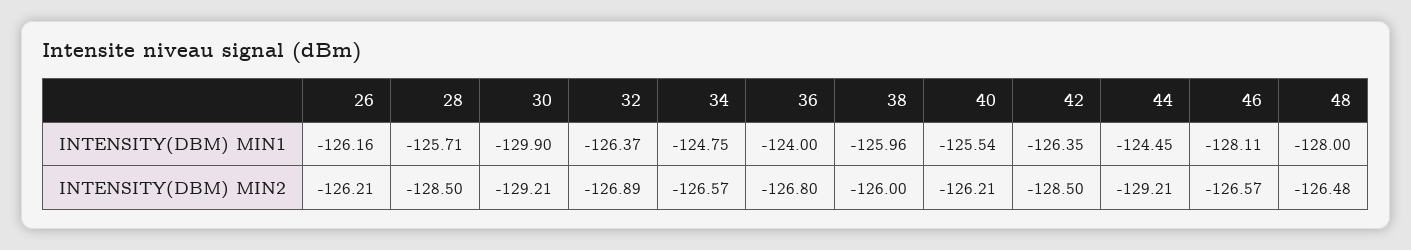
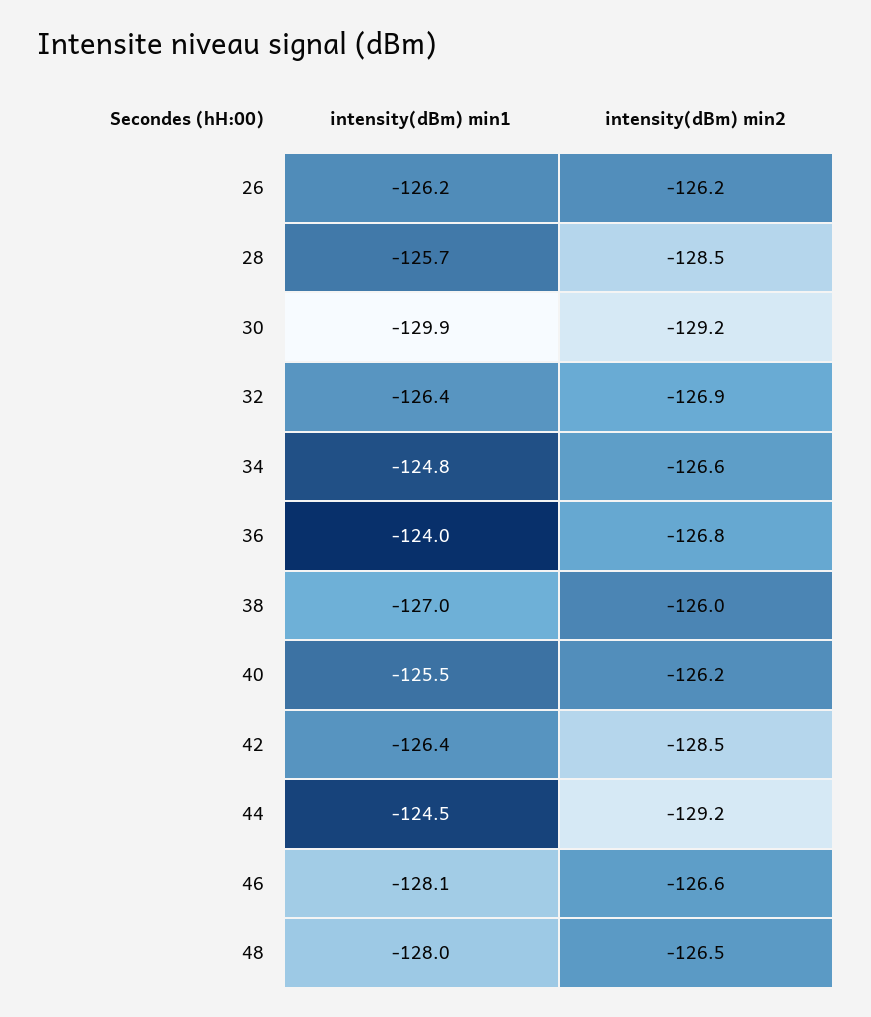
38, INTENSITY(DBM) MIN1: -125.96 -> -127

